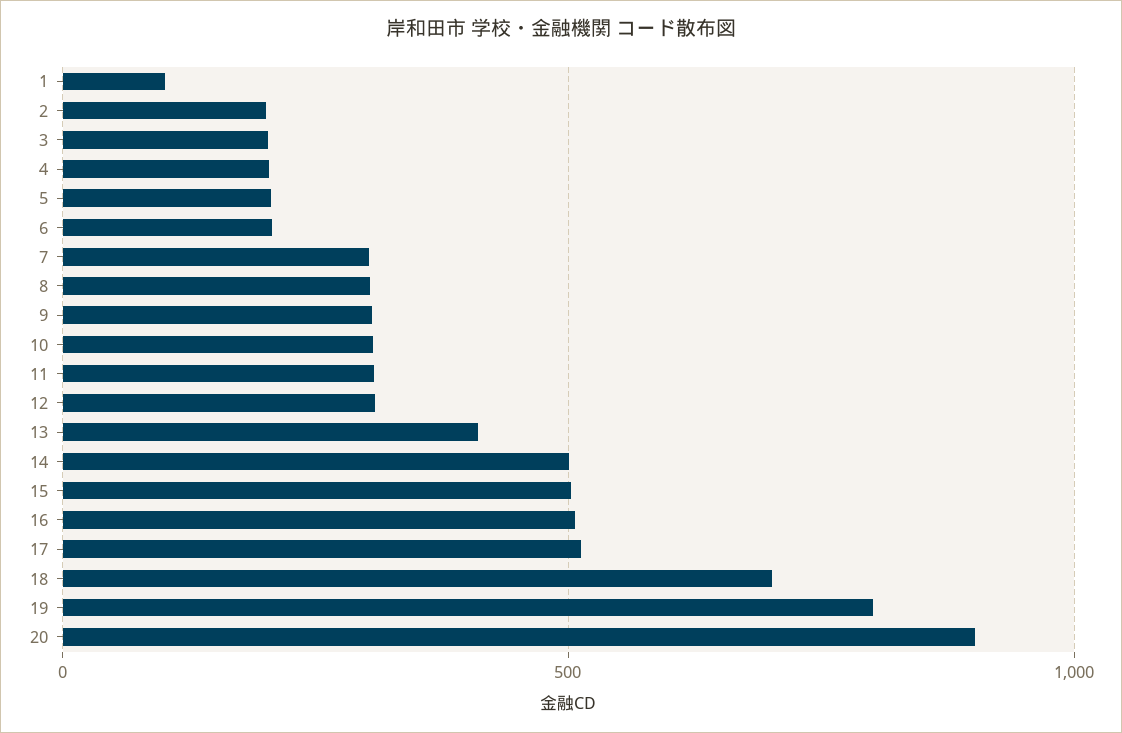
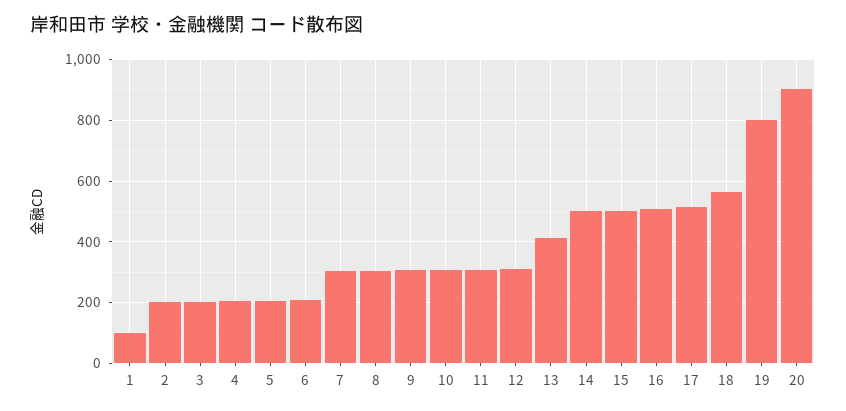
18: 700 -> 560

